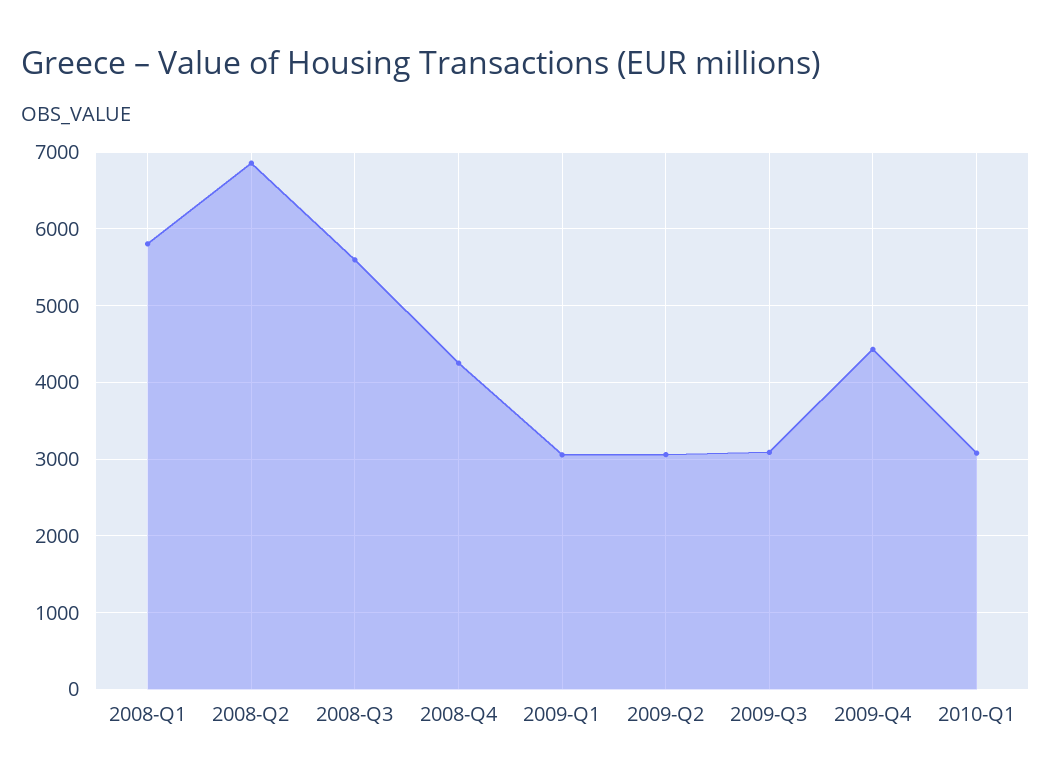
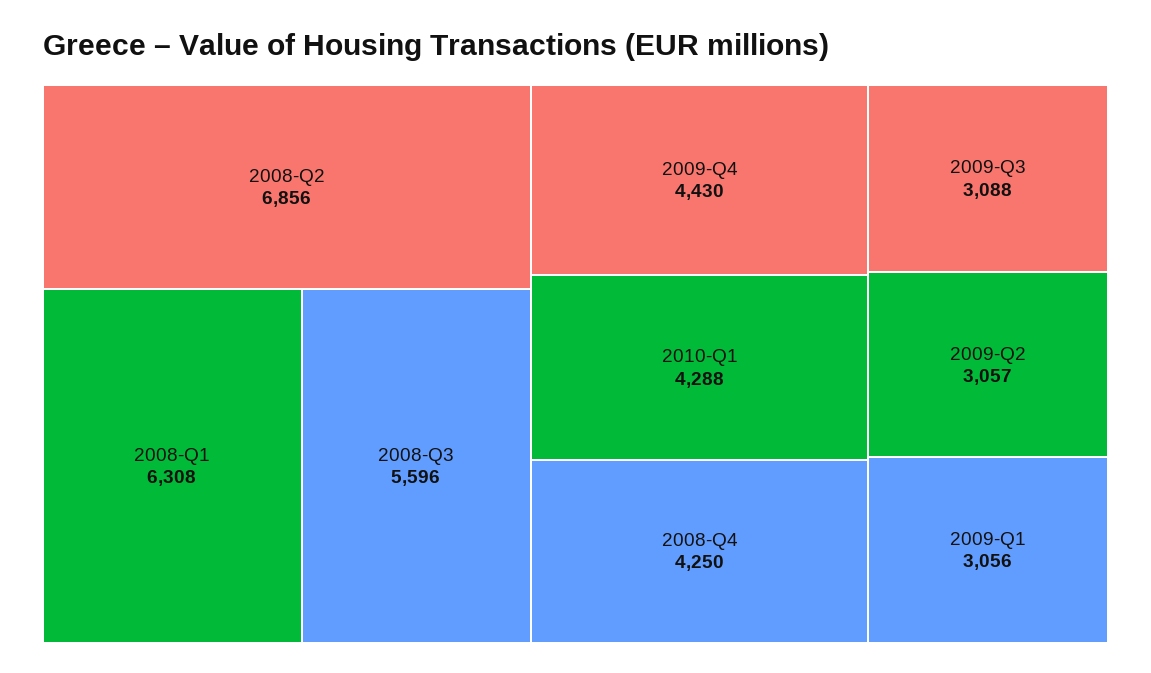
2008-Q1: 5800 -> 6308
2010-Q1: 3100 -> 4288

